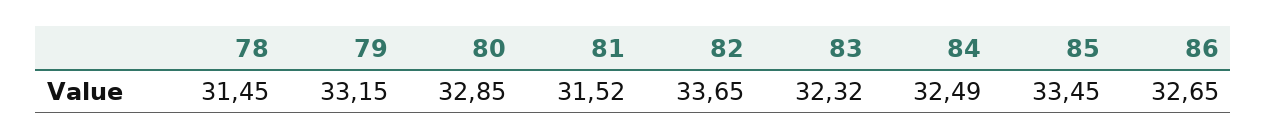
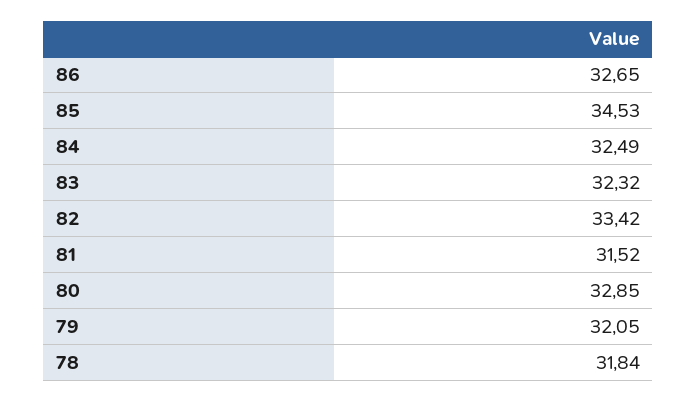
78: 31.45 -> 31.84
79: 33.15 -> 32.05
82: 33.65 -> 33.42
85: 33.45 -> 34.53

